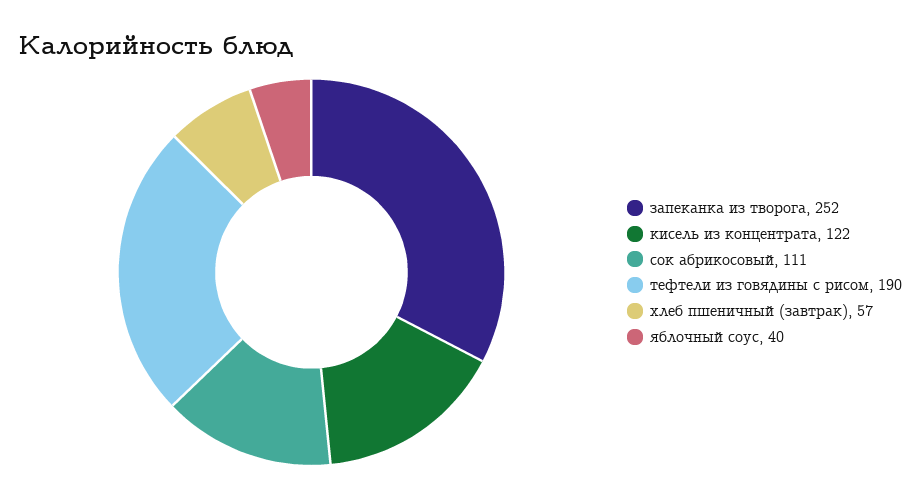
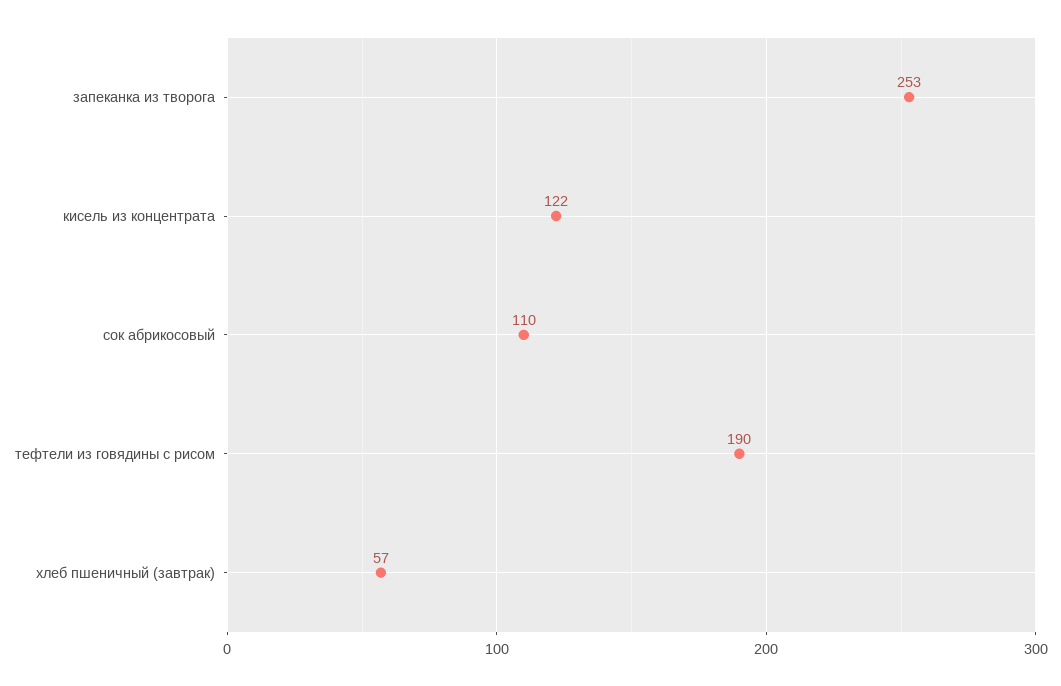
запеканка из творога: 252 -> 253
сок абрикосовый: 111 -> 110
яблочный соус: 40 -> none

